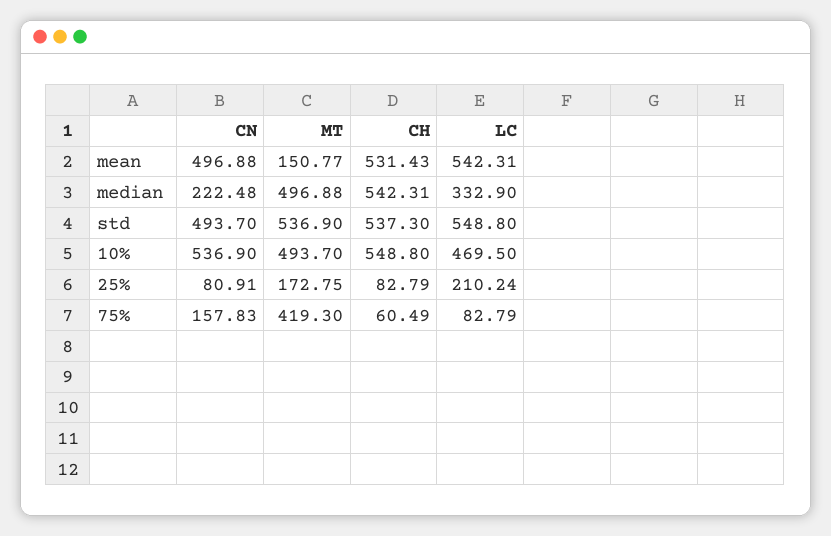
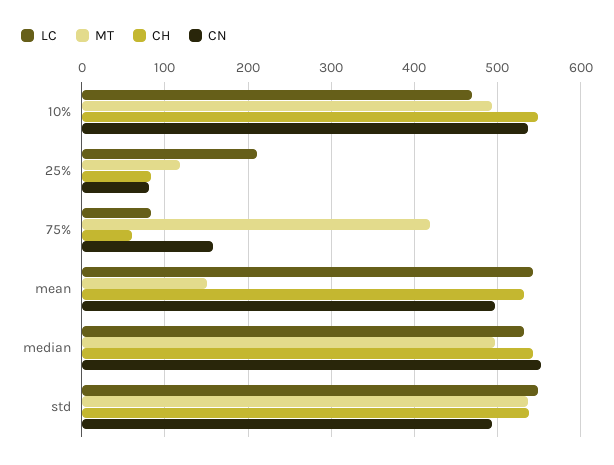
CN, median: 222.48 -> 550
LC, median: 332.9 -> 530
MT, 25%: 172.75 -> 120

